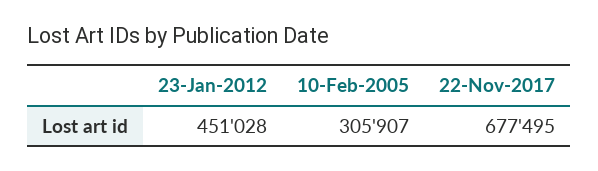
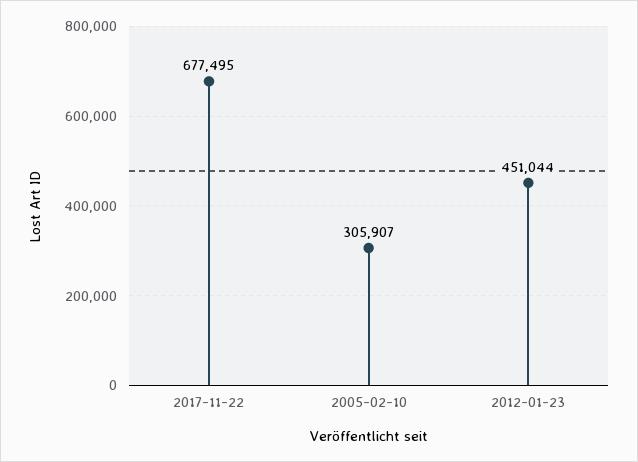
23-Jan-2012: 451028 -> 451044

